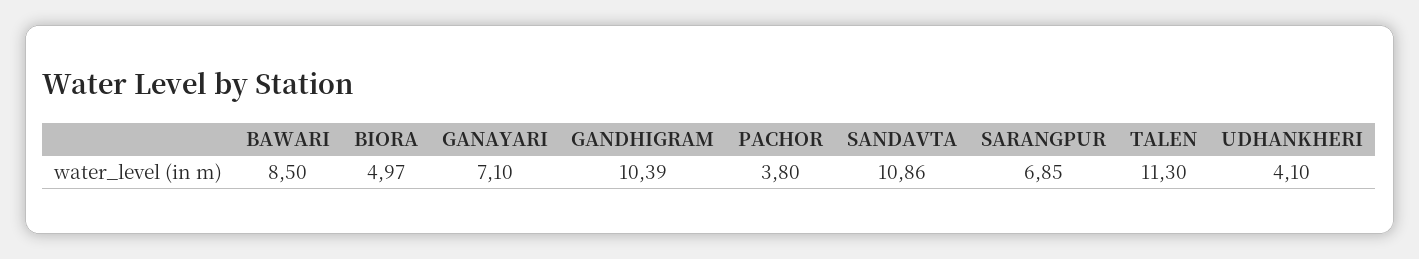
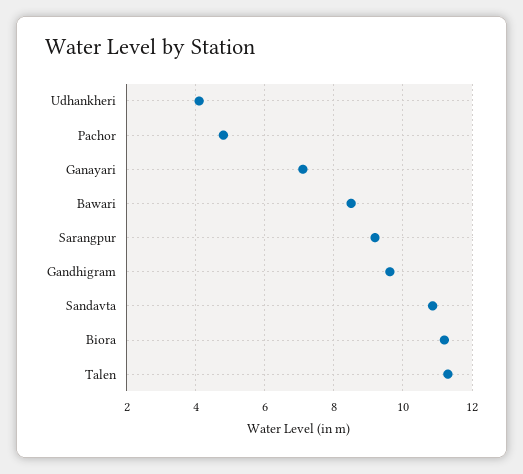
BIORA: 4.97 -> 11.2
GANDHIGRAM: 10.39 -> 9.6
PACHOR: 3.8 -> 4.8
SARANGPUR: 6.85 -> 9.2

